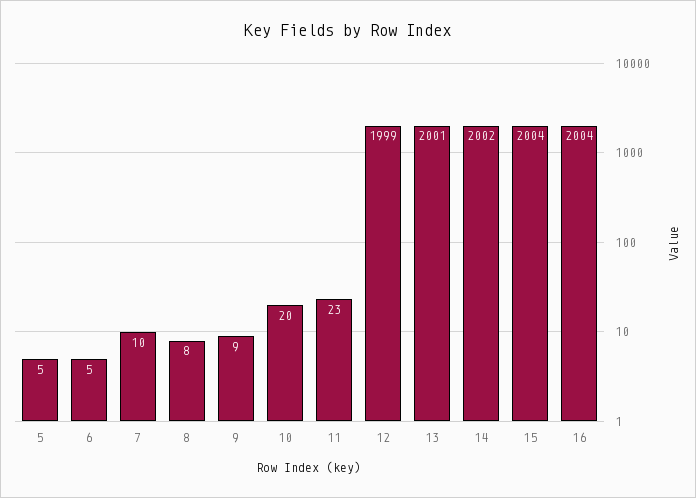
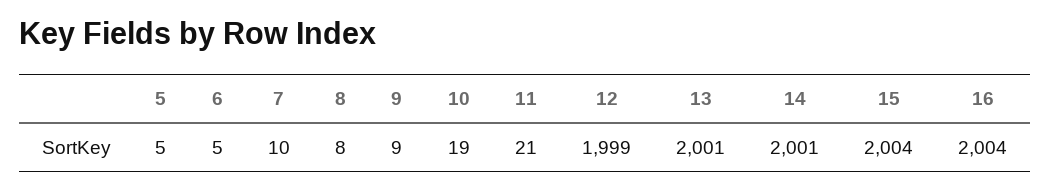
10: 20 -> 19
11: 23 -> 21
14: 2002 -> 2001

